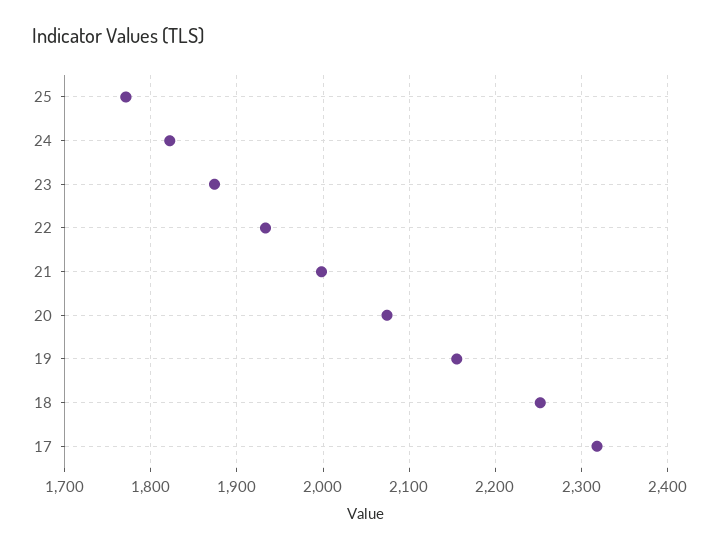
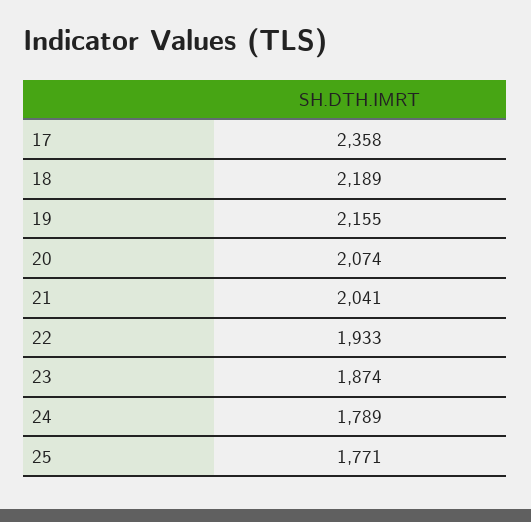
24: 1820 -> 1789
21: 2000 -> 2041
18: 2250 -> 2189
17: 2320 -> 2358

